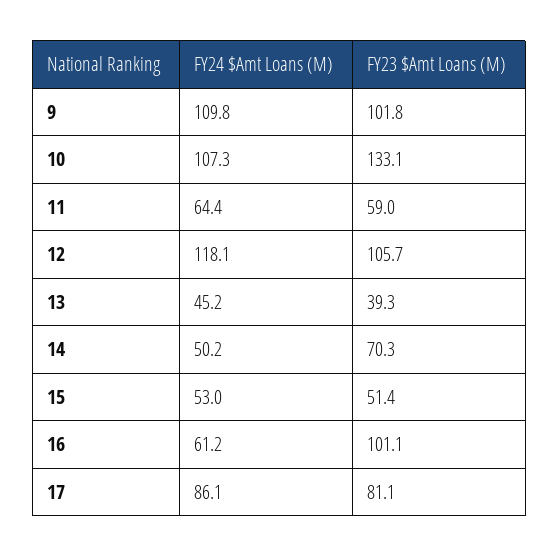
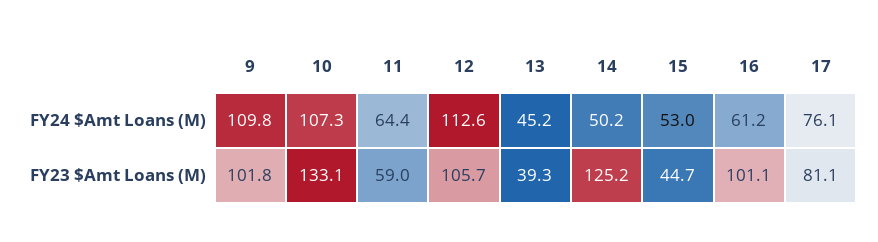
FY24 $Amt Loans (M), 12: 118.1 -> 112.6
FY23 $Amt Loans (M), 14: 70.3 -> 125.2
FY23 $Amt Loans (M), 15: 51.4 -> 44.7
FY24 $Amt Loans (M), 17: 86.1 -> 76.1

